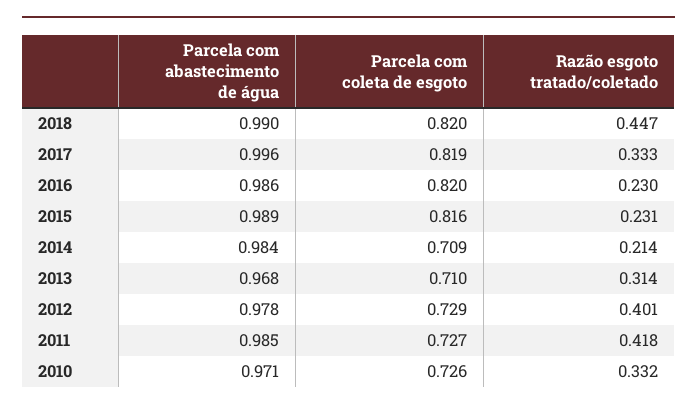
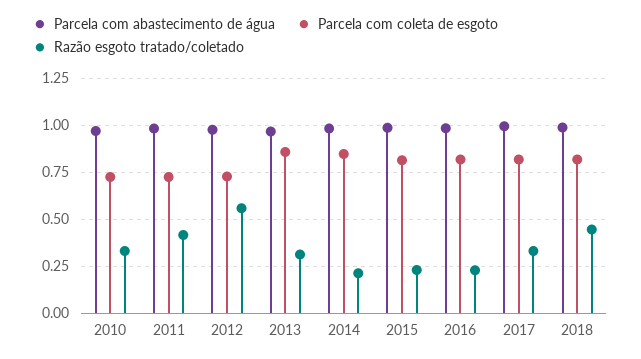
Parcela com coleta de esgoto, 2014: 0.709 -> 0.85
Parcela com coleta de esgoto, 2013: 0.71 -> 0.85
Razão esgoto tratado/coletado, 2012: 0.401 -> 0.55

